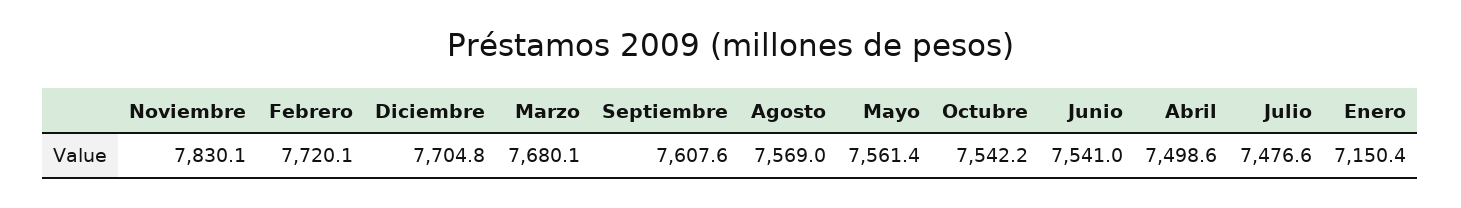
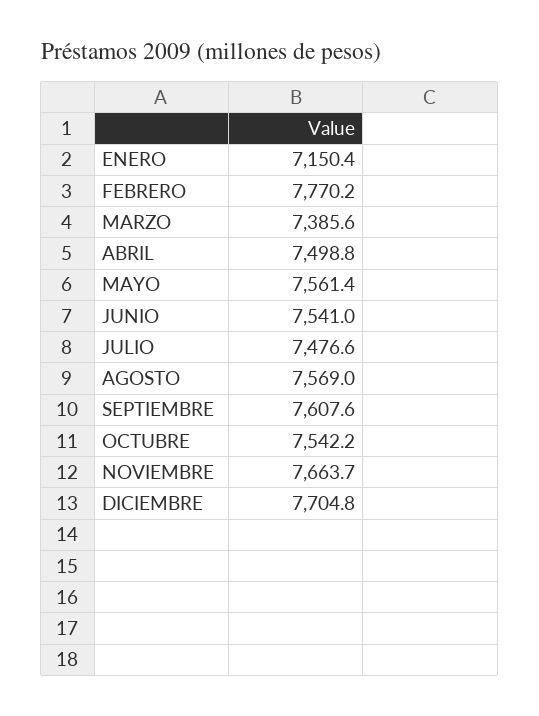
Noviembre: 7830.1 -> 7663.7
Febrero: 7720.1 -> 7770.2
Marzo: 7680.1 -> 7385.6
Abril: 7498.6 -> 7498.8

